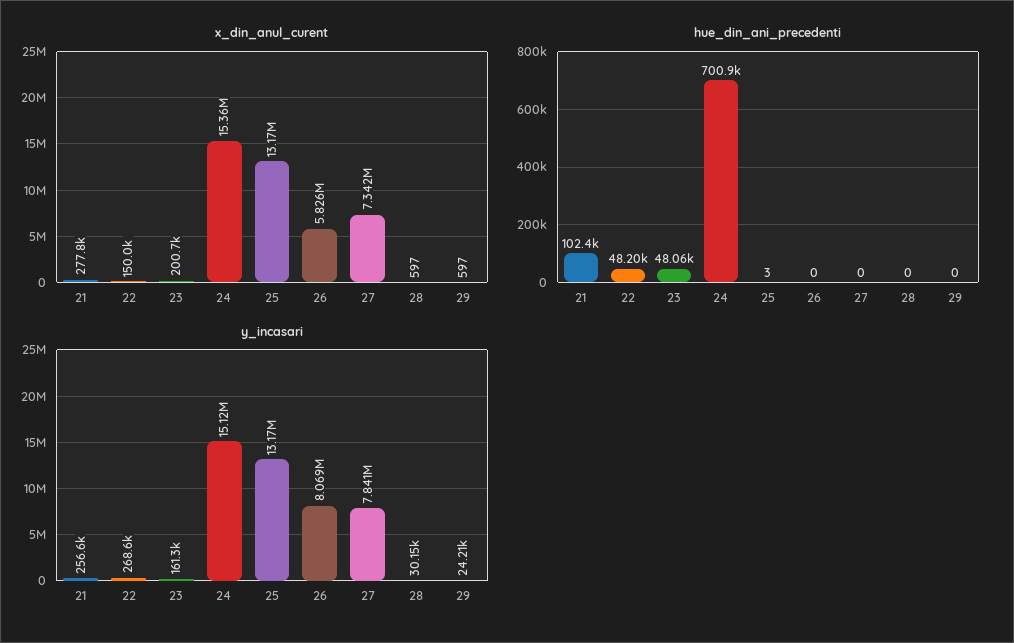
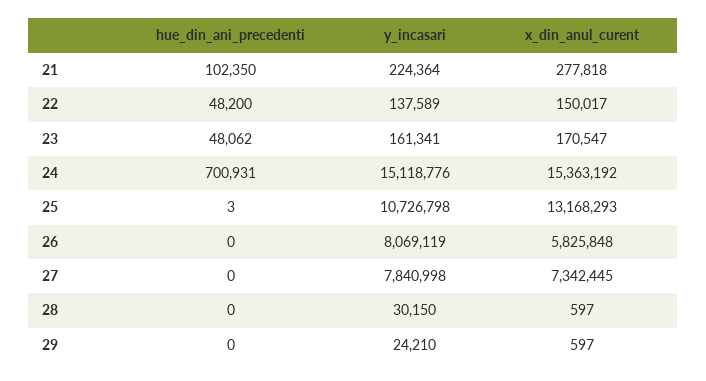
x_din_anul_curent, 23: 200700 -> 170547
y_incasari, 21: 256600 -> 224364
y_incasari, 22: 268600 -> 137589
y_incasari, 25: 13170000 -> 10726798

